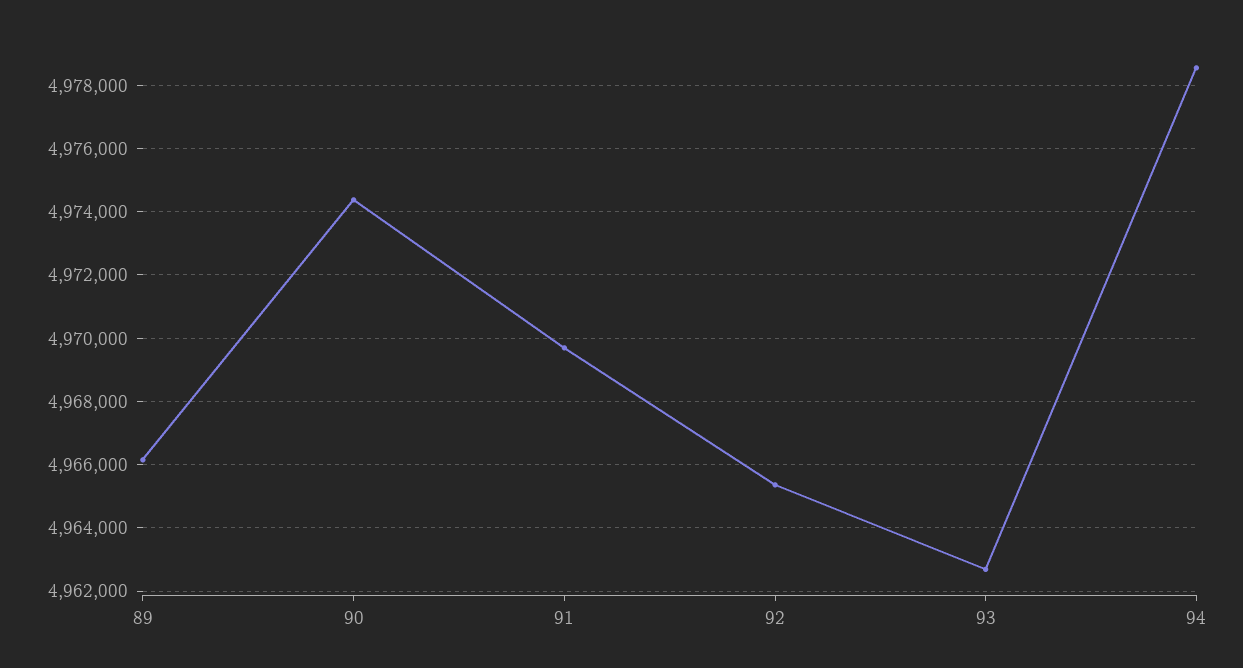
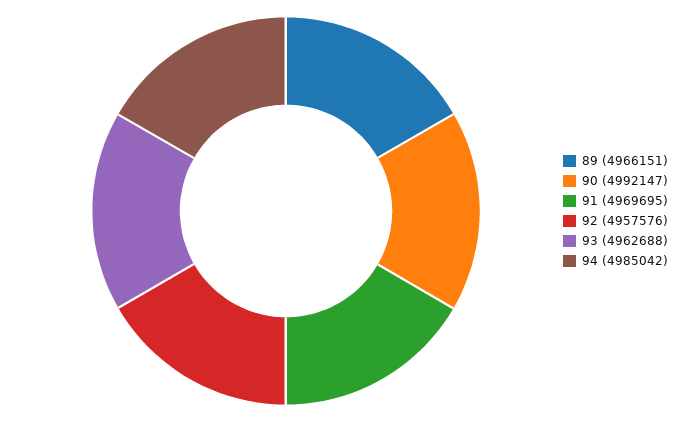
90: 4974400 -> 4992147
92: 4965400 -> 4957576
94: 4978600 -> 4985042

